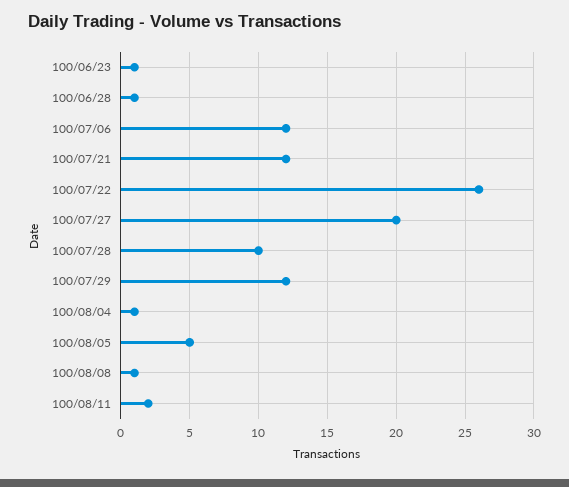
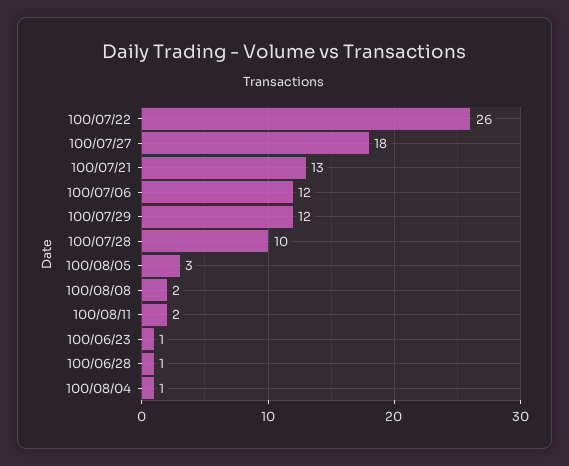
100/07/21: 12 -> 13
100/07/27: 20 -> 18
100/08/05: 5 -> 3
100/08/08: 1 -> 2

